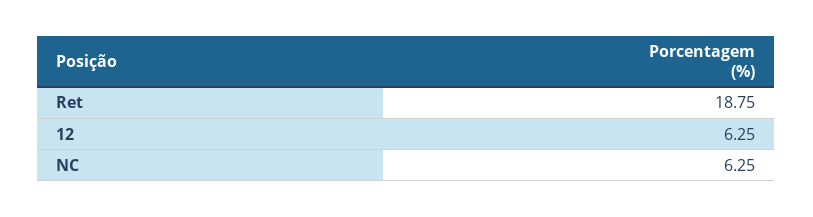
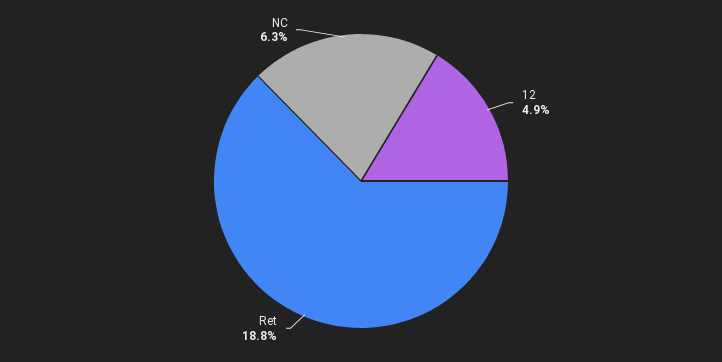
12: 6.25 -> 4.9

